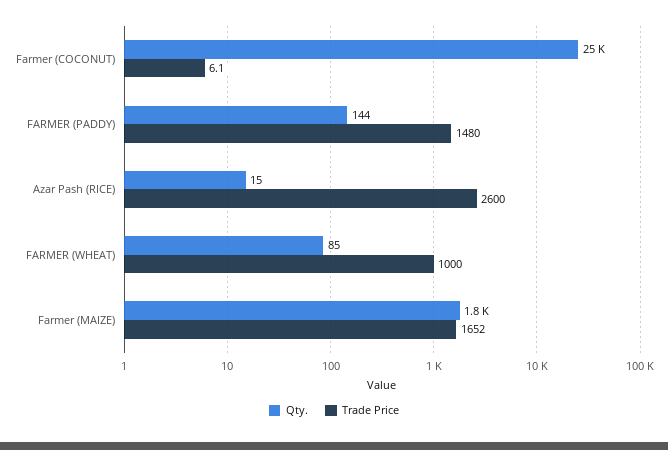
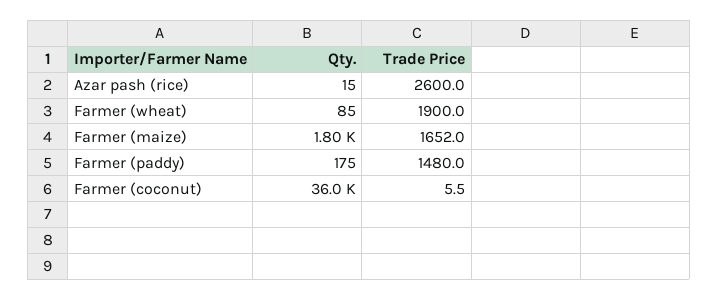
Qty., Farmer (COCONUT): 25000 -> 36000
Trade Price, Farmer (COCONUT): 6.1 -> 5.5
Qty., FARMER (PADDY): 144 -> 175
Trade Price, FARMER (WHEAT): 1000 -> 1900

